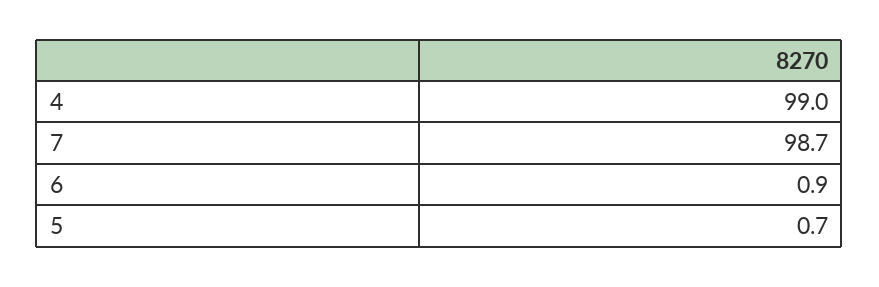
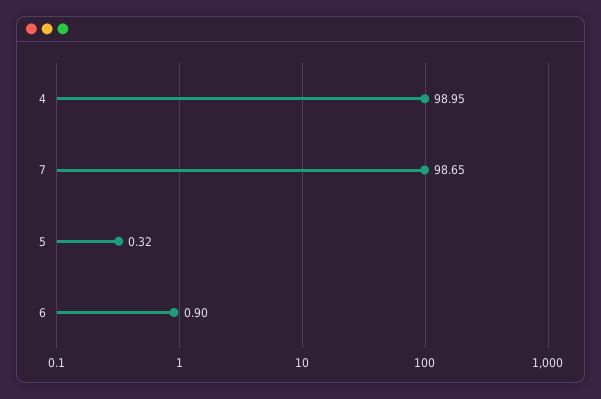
5: 0.7 -> 0.32

